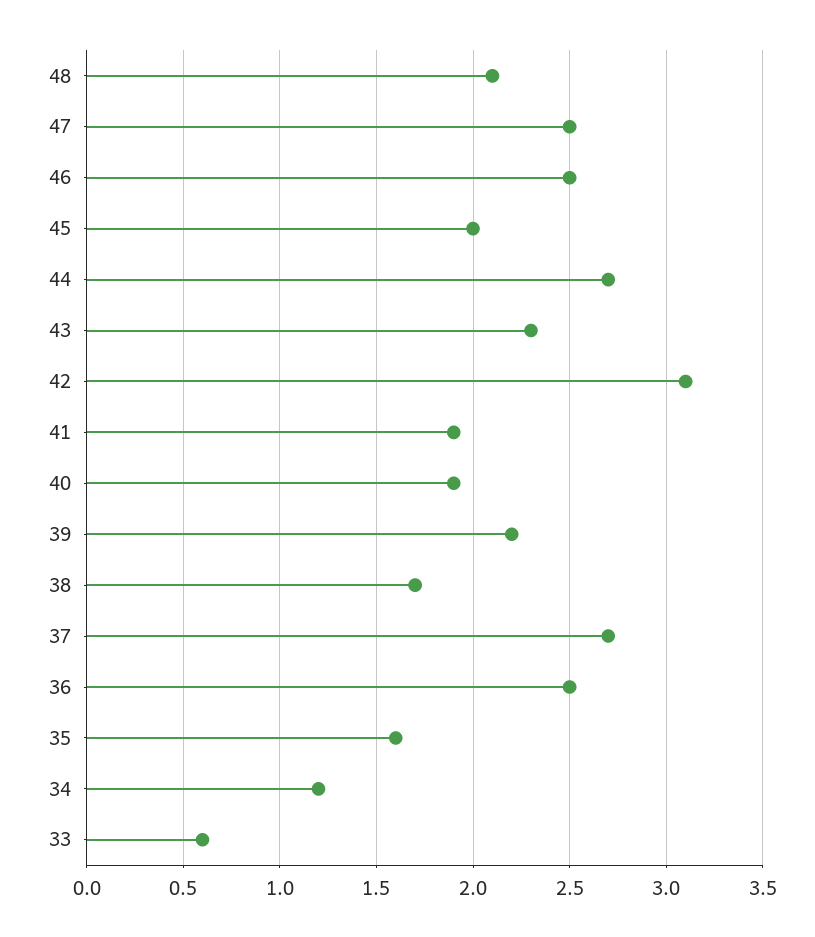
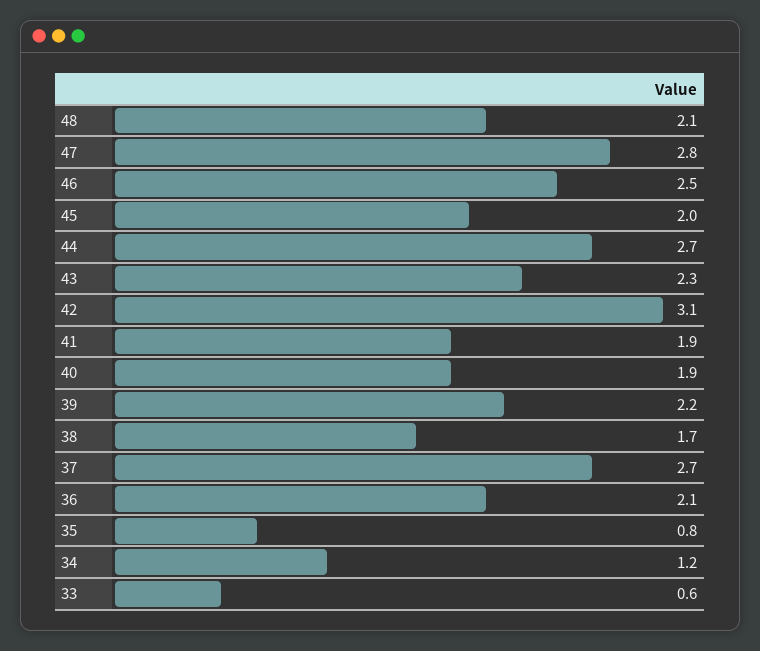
47: 2.5 -> 2.8
36: 2.5 -> 2.1
35: 1.6 -> 0.8

